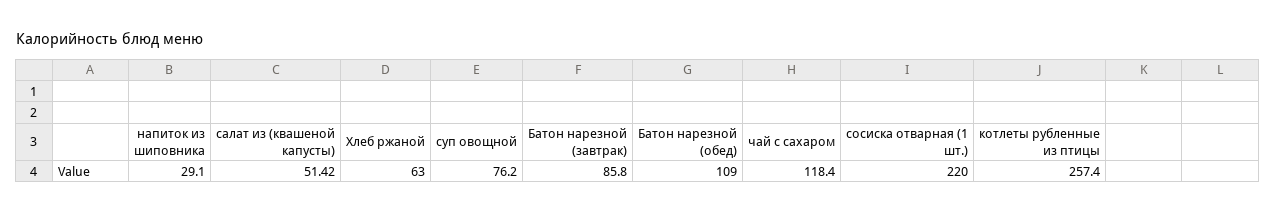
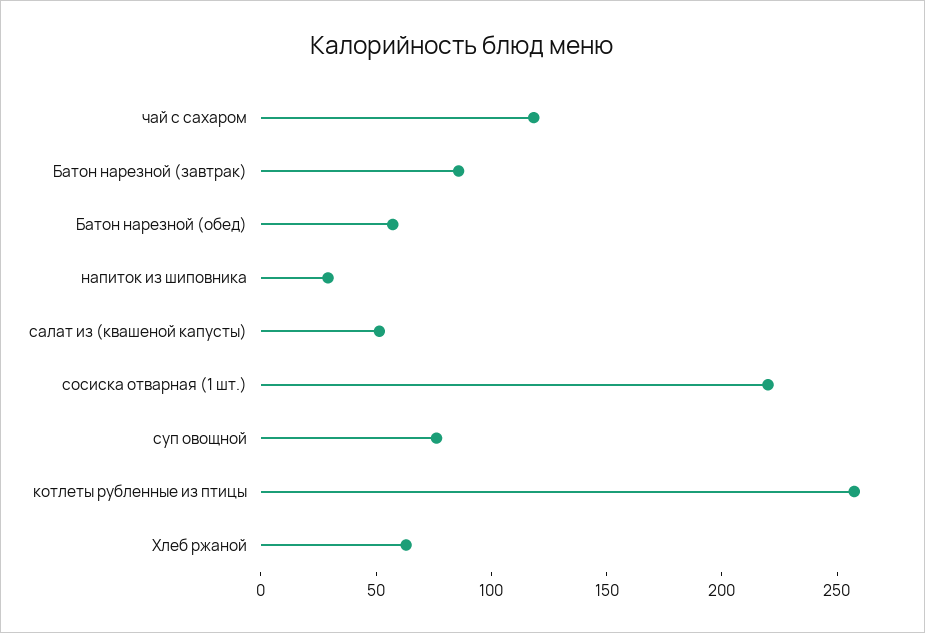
Батон нарезной (обед): 109 -> 60

